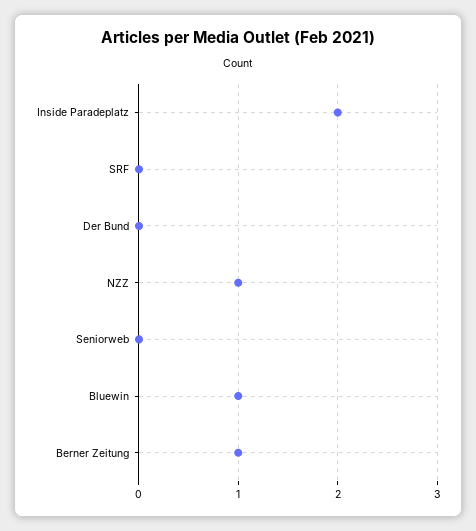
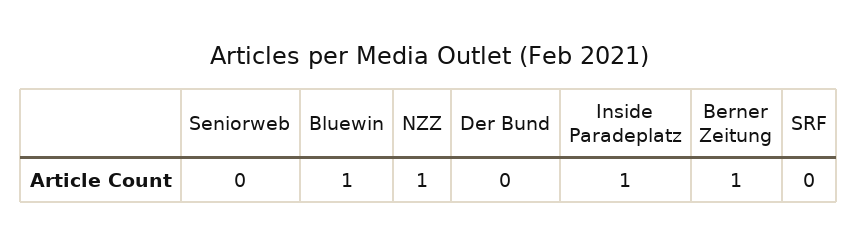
Inside Paradeplatz: 2 -> 1

